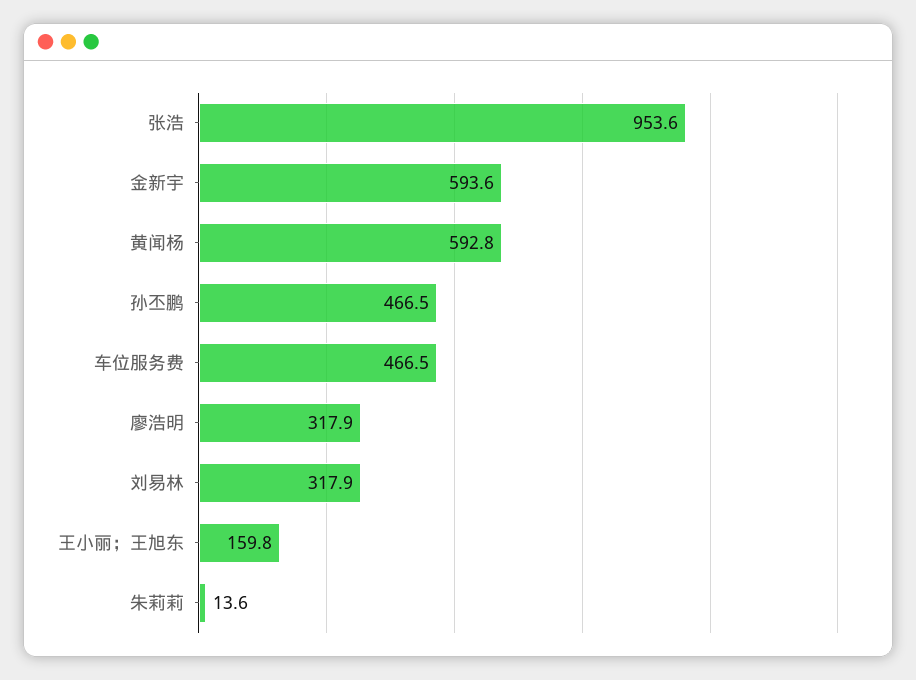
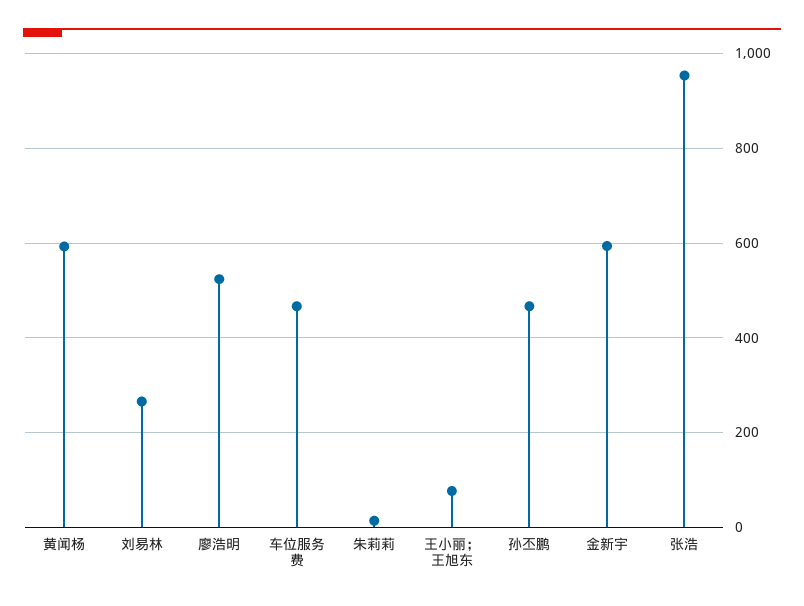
廖浩明: 317.9 -> 520
刘易林: 317.9 -> 260
王小丽；王旭东: 159.8 -> 80

